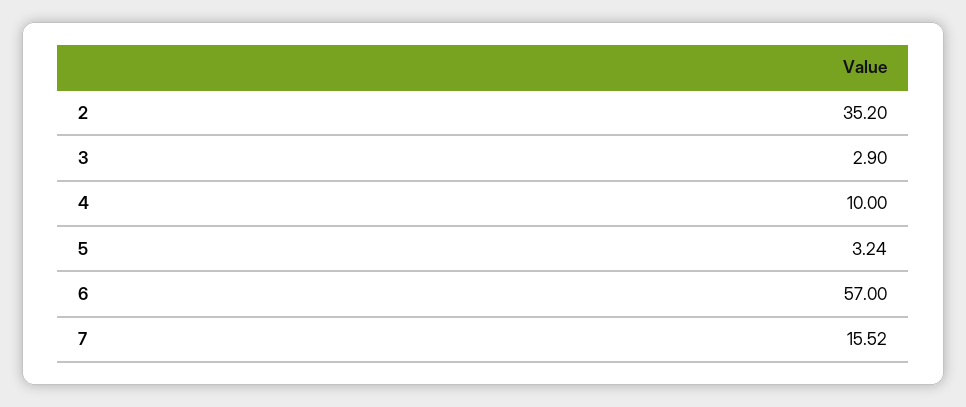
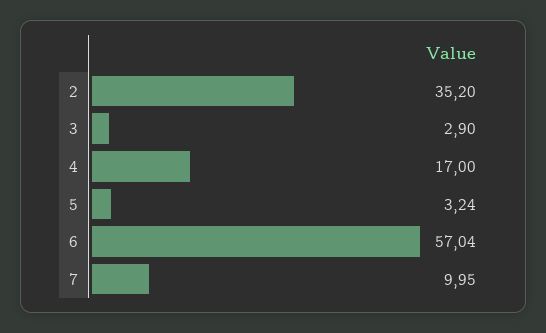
4: 10 -> 17
6: 57 -> 57.04
7: 15.52 -> 9.95

